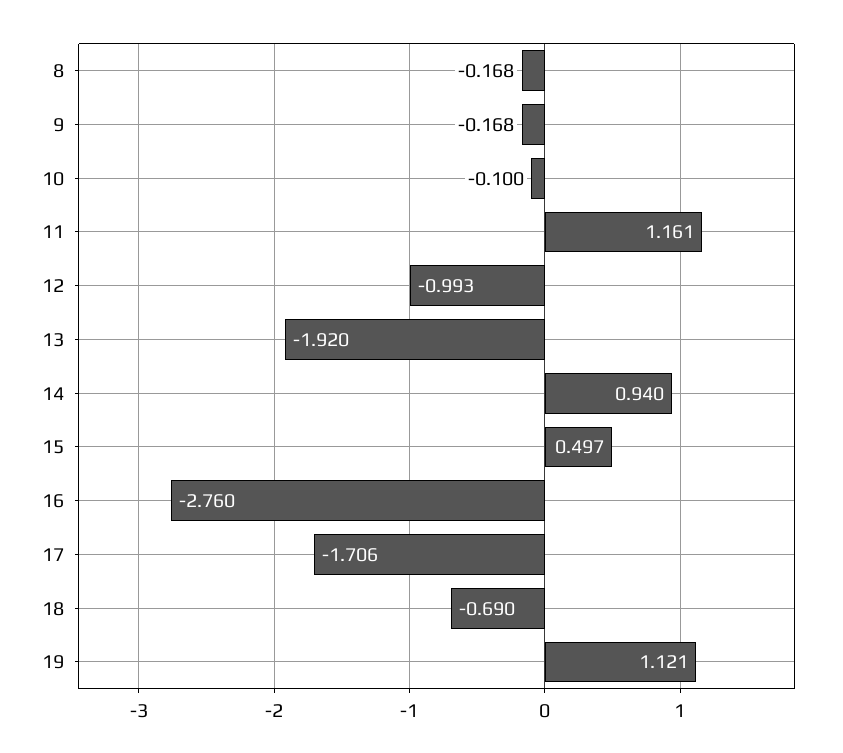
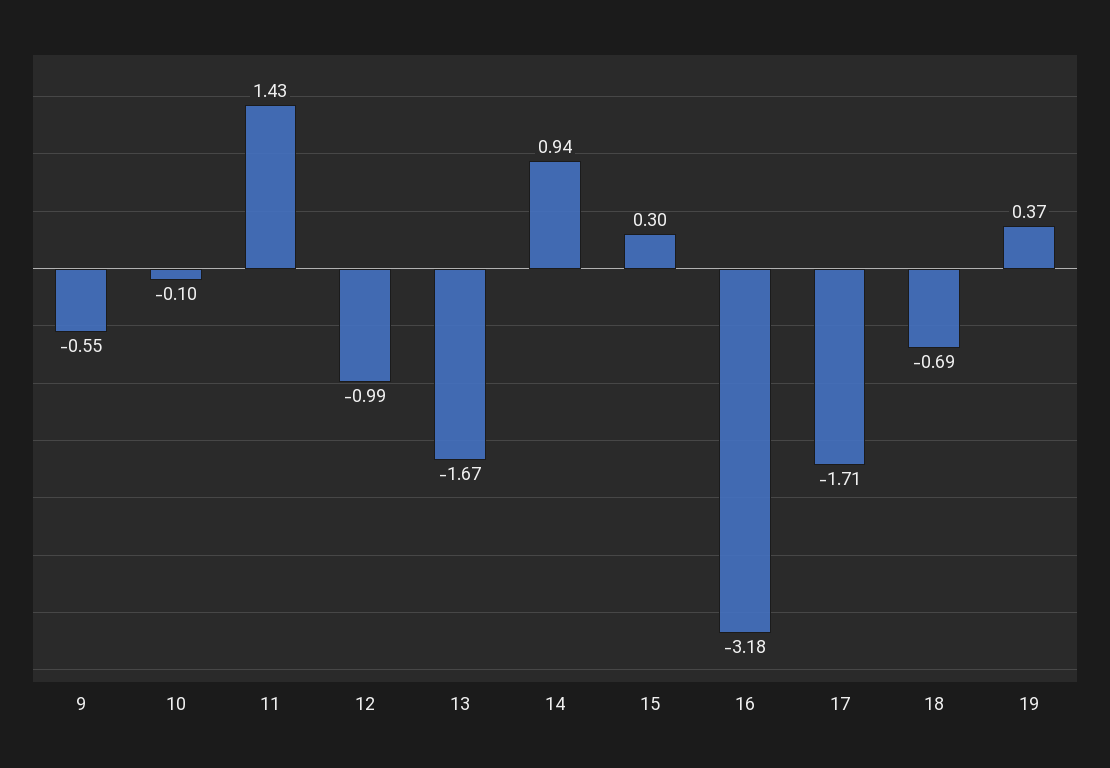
8: -0.168 -> none
9: -0.168 -> -0.55
11: 1.161 -> 1.43
13: -1.92 -> -1.67
15: 0.497 -> 0.3
16: -2.76 -> -3.18
19: 1.121 -> 0.37

